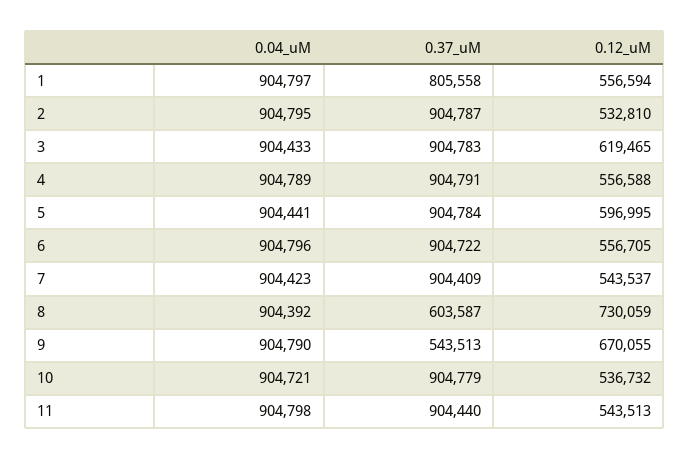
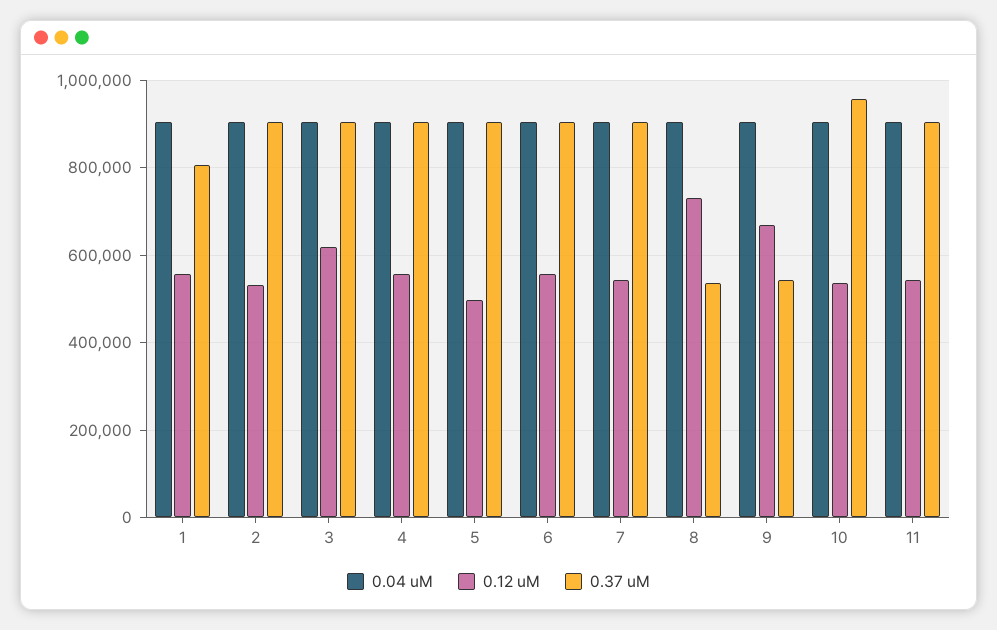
0.12_uM, 5: 596995 -> 500000
0.37_uM, 8: 603587 -> 540000
0.37_uM, 10: 904779 -> 960000

